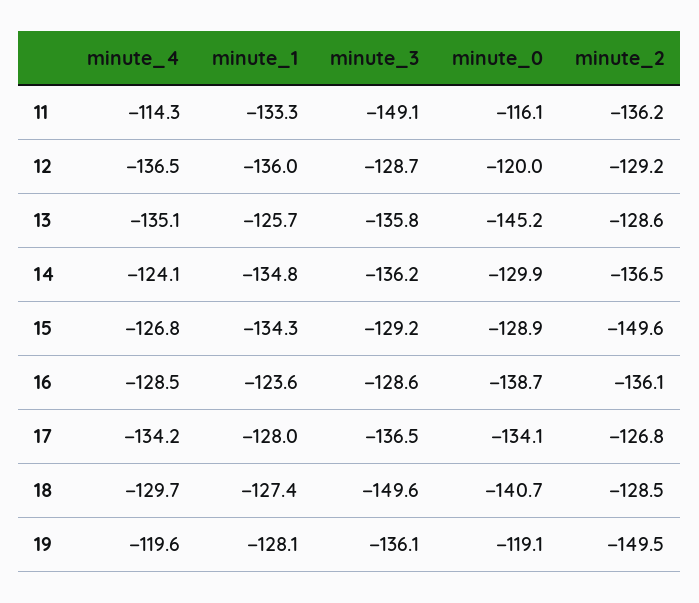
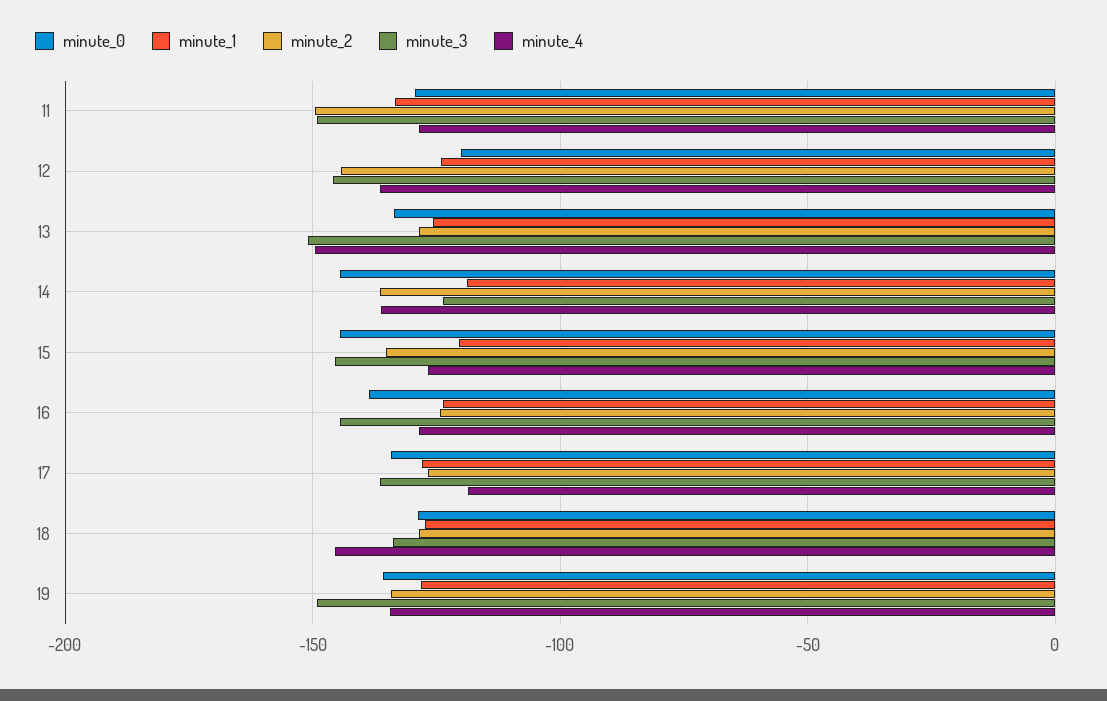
minute_4, 11: -114.3 -> -130
minute_0, 11: -116.1 -> -130
minute_2, 11: -136.2 -> -150
minute_1, 12: -136 -> -125
minute_3, 12: -128.7 -> -145
minute_2, 12: -129.2 -> -145
minute_4, 13: -135.1 -> -150
minute_3, 13: -135.8 -> -150
minute_0, 13: -145.2 -> -135
minute_4, 14: -124.1 -> -135
minute_1, 14: -134.8 -> -120
minute_3, 14: -136.2 -> -125
minute_0, 14: -129.9 -> -145
minute_1, 15: -134.3 -> -120
minute_3, 15: -129.2 -> -145
minute_0, 15: -128.9 -> -145
minute_2, 15: -149.6 -> -135
minute_3, 16: -128.6 -> -145
minute_2, 16: -136.1 -> -125
minute_4, 17: -134.2 -> -120
minute_4, 18: -129.7 -> -145
minute_3, 18: -149.6 -> -135
minute_0, 18: -140.7 -> -130
minute_4, 19: -119.6 -> -135
minute_3, 19: -136.1 -> -150
minute_0, 19: -119.1 -> -135
minute_2, 19: -149.5 -> -135

